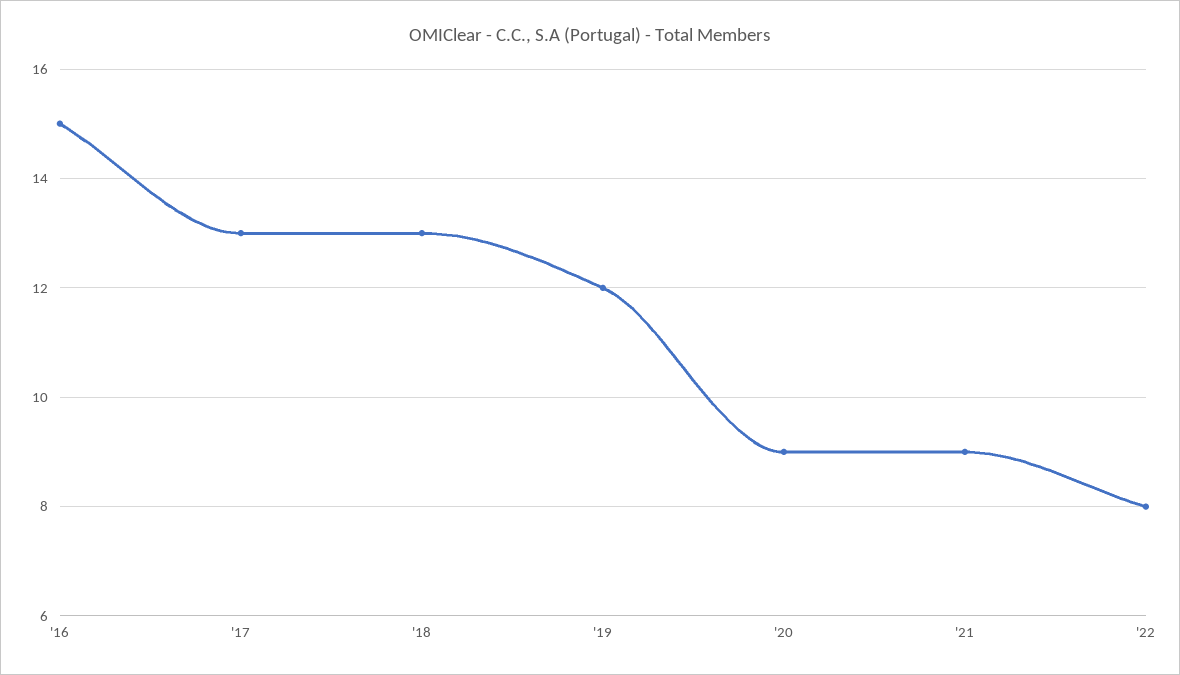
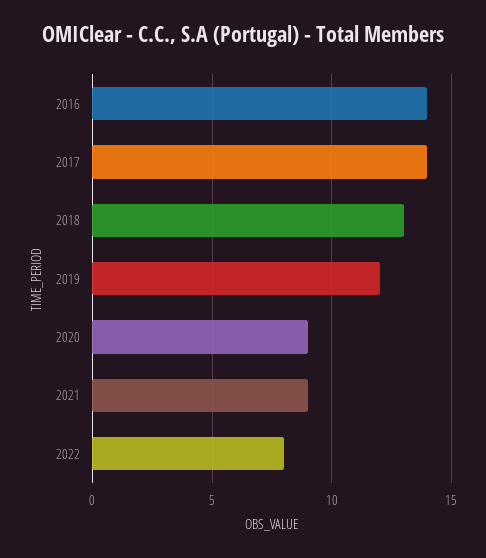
'16: 15 -> 14
'17: 13 -> 14

